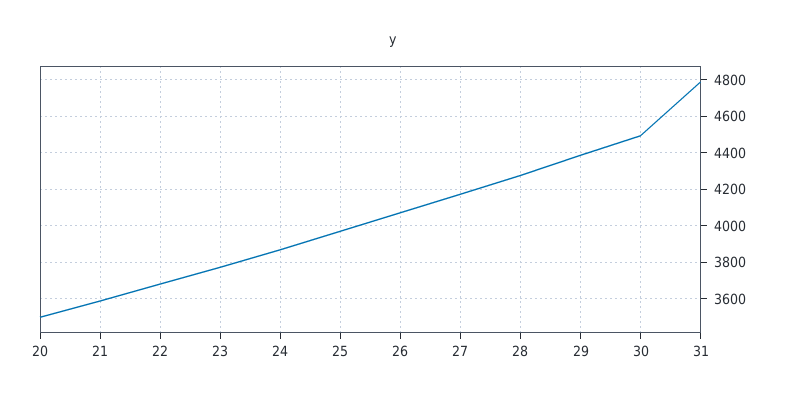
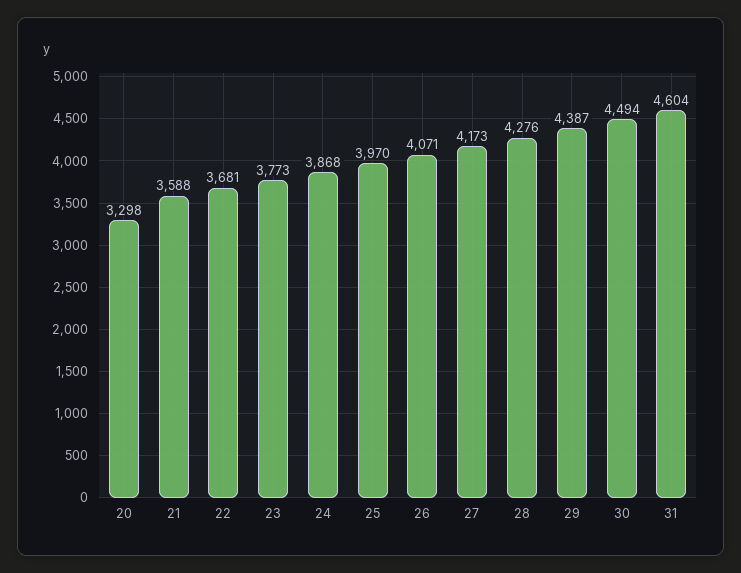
20: 3500 -> 3298
31: 4800 -> 4604

